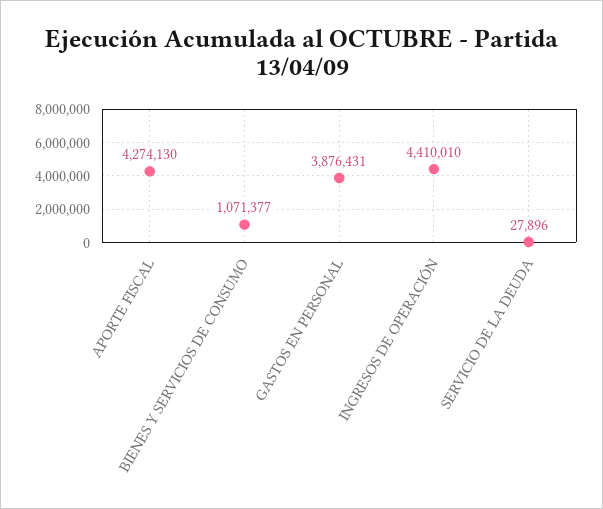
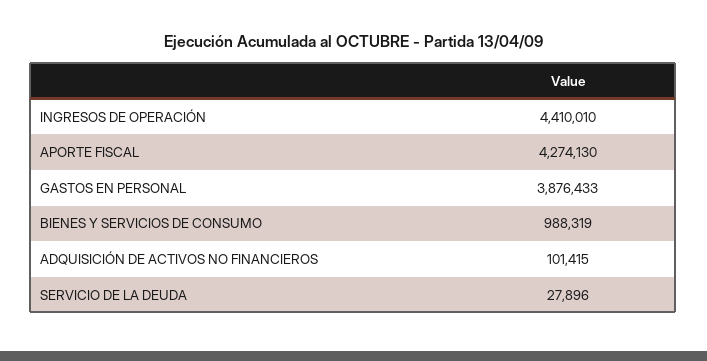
BIENES Y SERVICIOS DE CONSUMO: 1071377 -> 988319
GASTOS EN PERSONAL: 3876431 -> 3876433
ADQUISICIÓN DE ACTIVOS NO FINANCIEROS: none -> 101415

